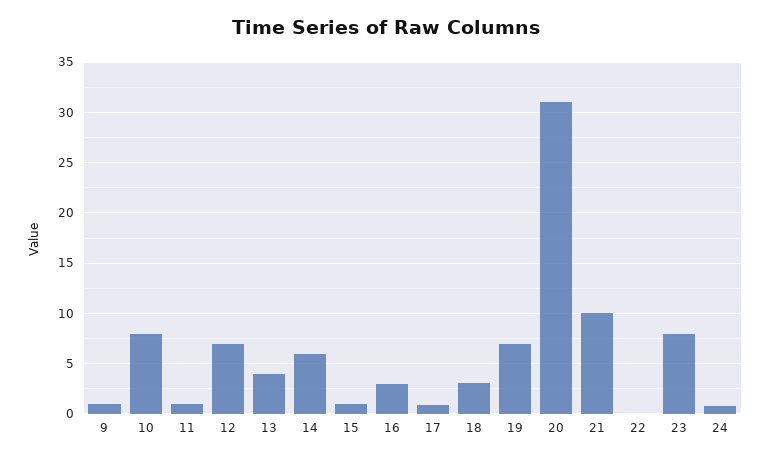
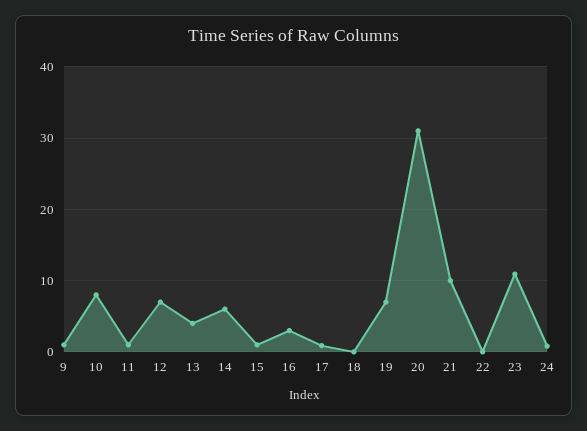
18: 3 -> 0
23: 8 -> 11

